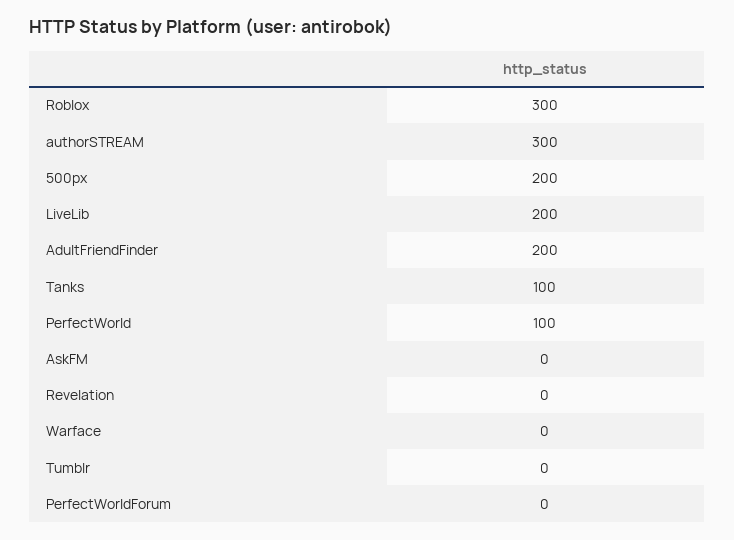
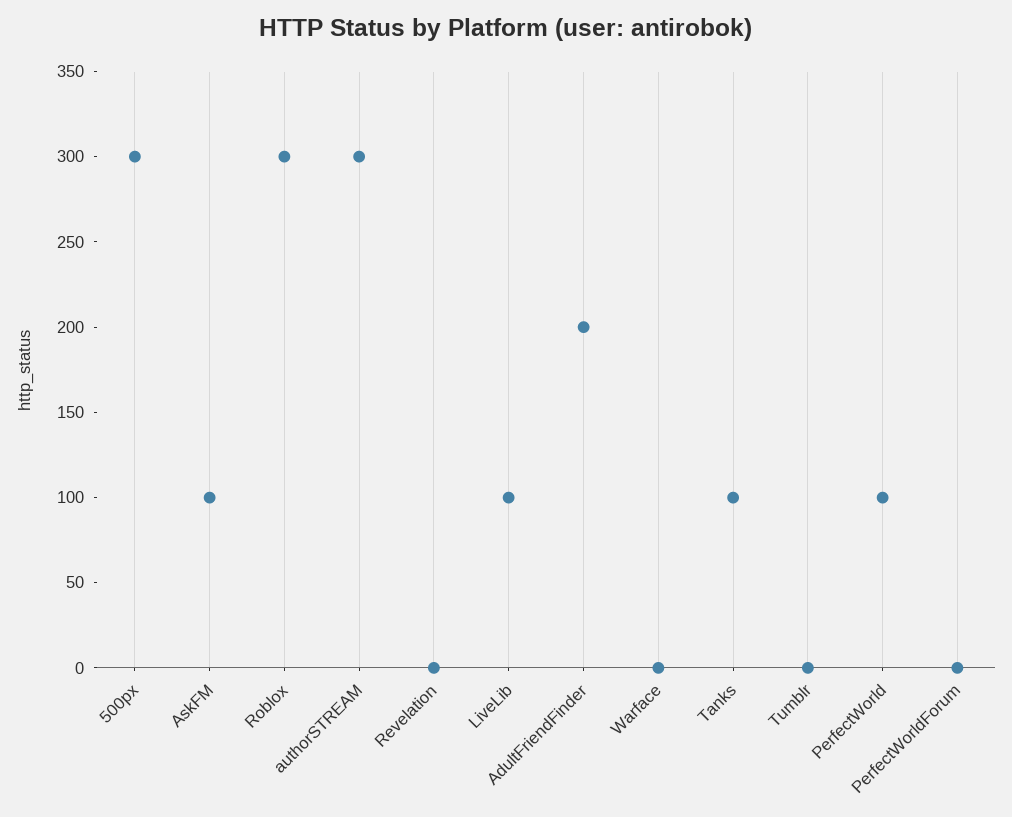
500px: 200 -> 300
LiveLib: 200 -> 100
AskFM: 0 -> 100

